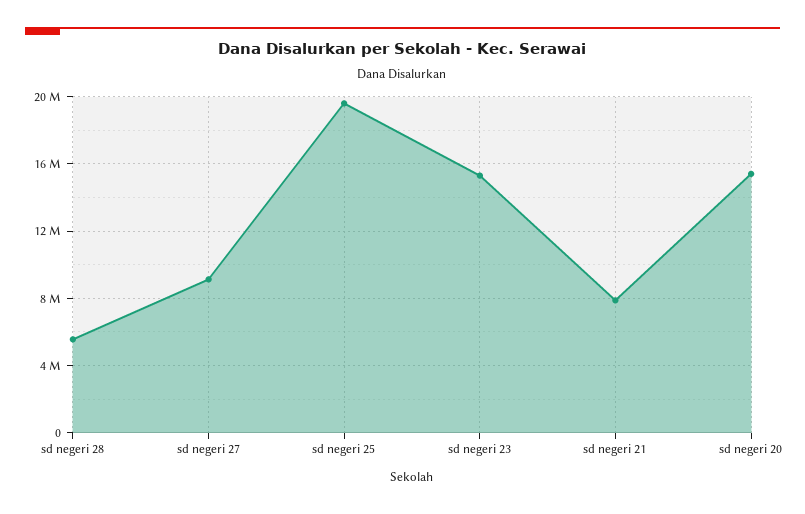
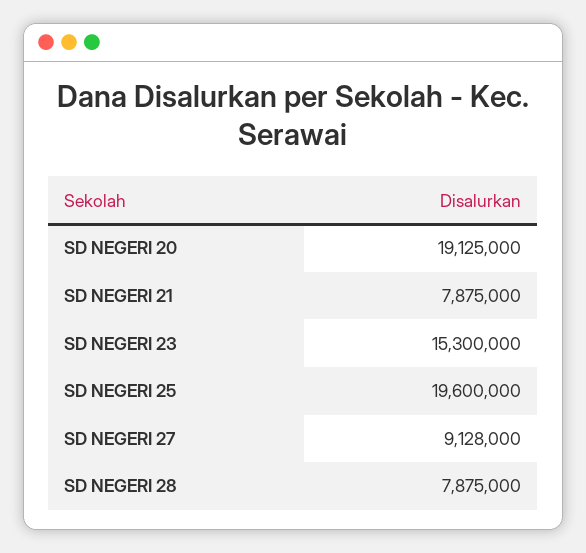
sd negeri 28: 5500000 -> 7875000
sd negeri 20: 15500000 -> 19125000

